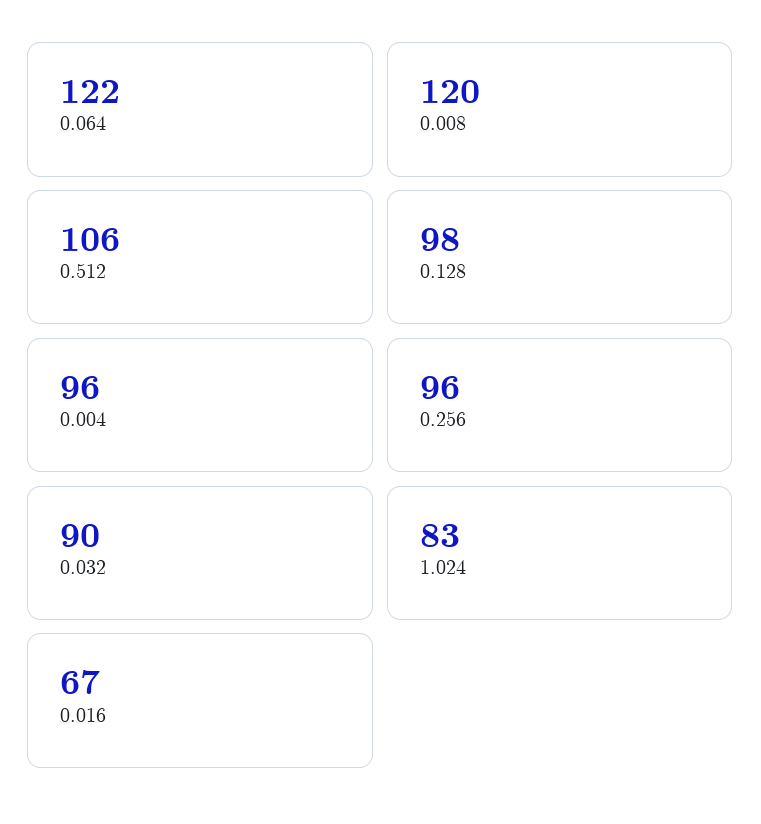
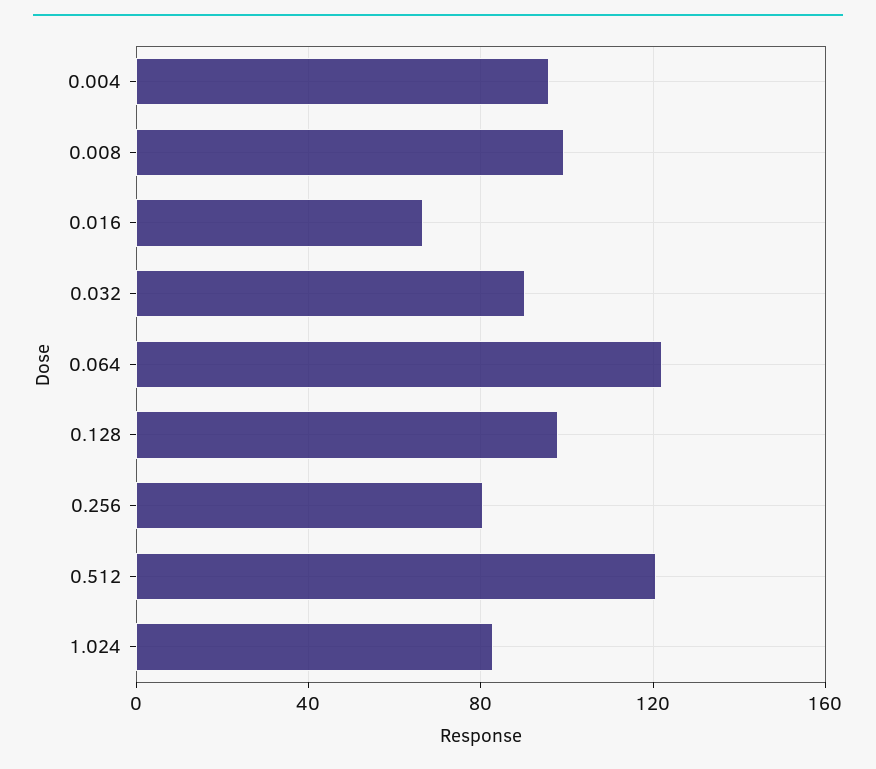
0.008: 120 -> 100
0.512: 106 -> 120
0.256: 96 -> 80

